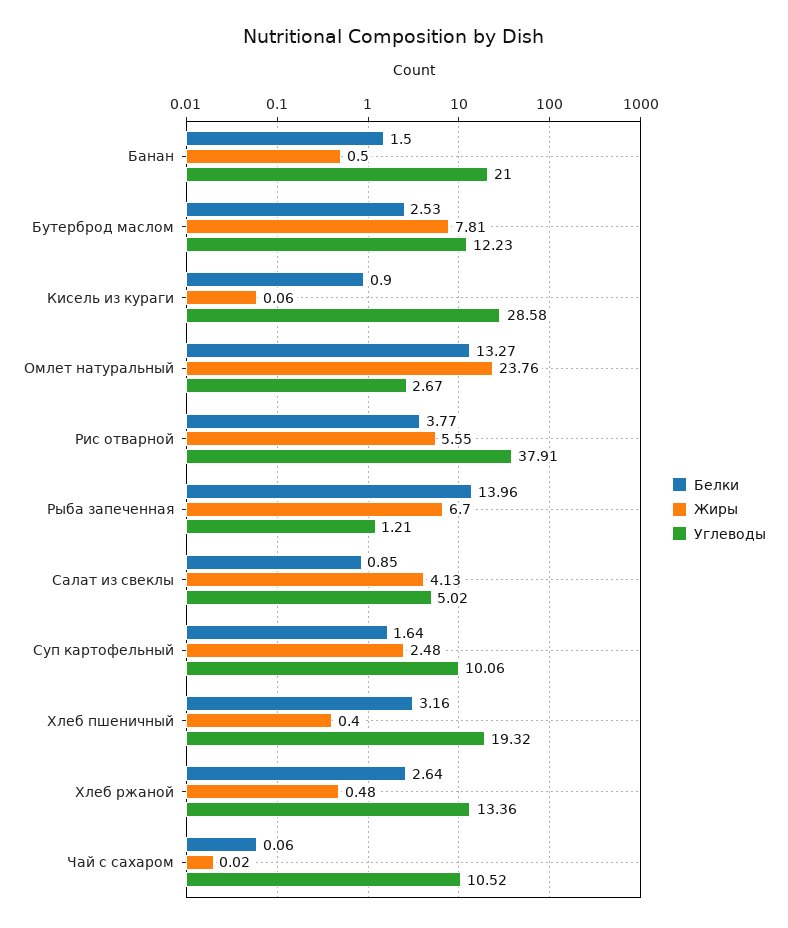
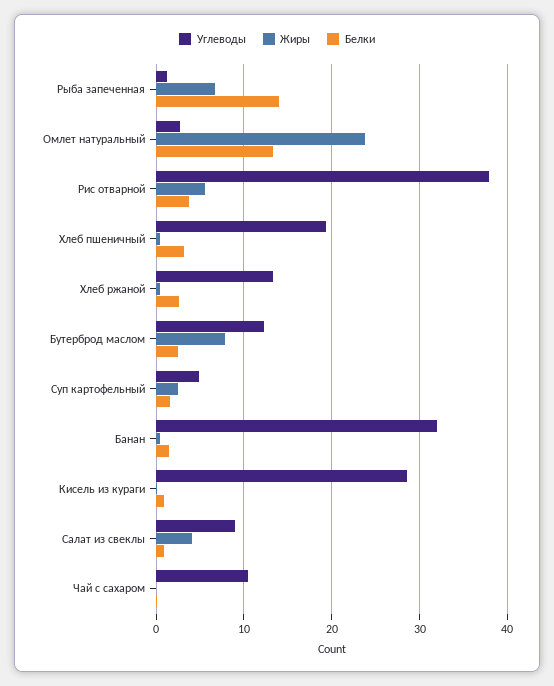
Углеводы, Банан: 21 -> 32
Углеводы, Салат из свеклы: 5.02 -> 9
Углеводы, Суп картофельный: 10.06 -> 5

